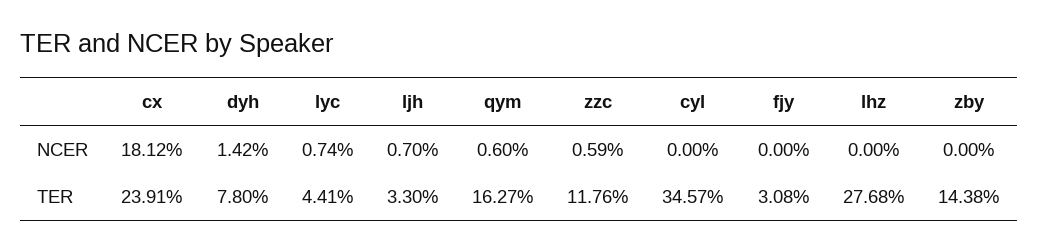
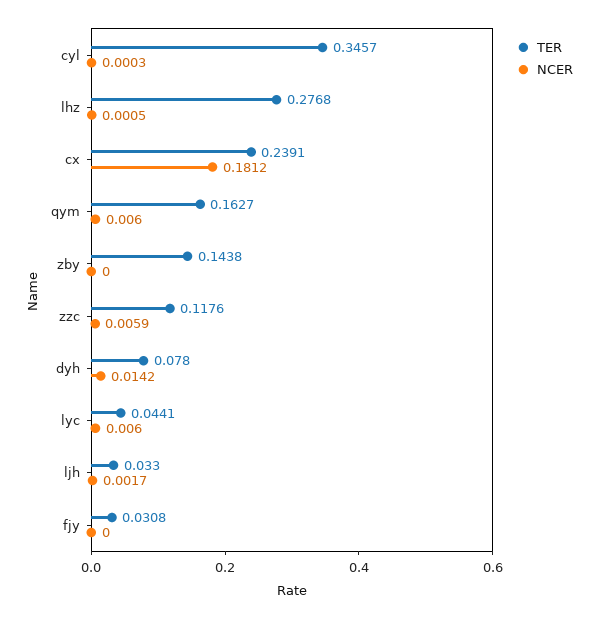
NCER, lyc: 0.0074 -> 0.006
NCER, ljh: 0.007 -> 0.0017
NCER, cyl: 0 -> 0.0003
NCER, lhz: 0 -> 0.0005

